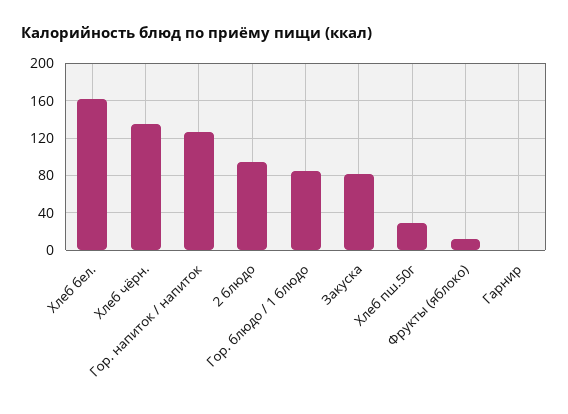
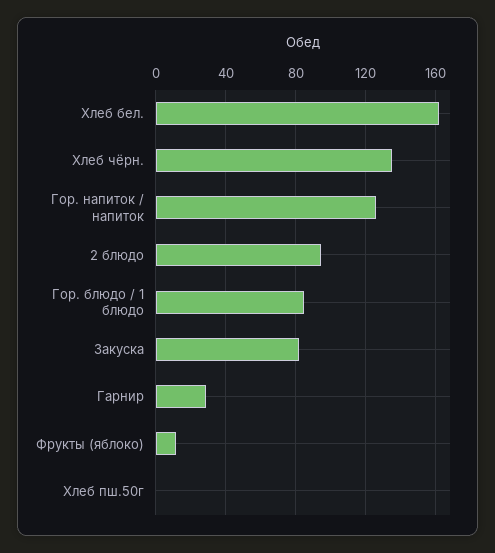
Хлеб пш.50г: 30 -> 0
Гарнир: 0 -> 30

